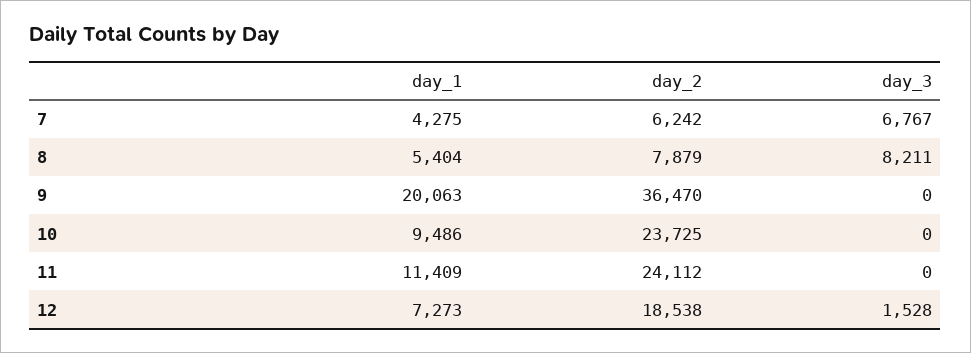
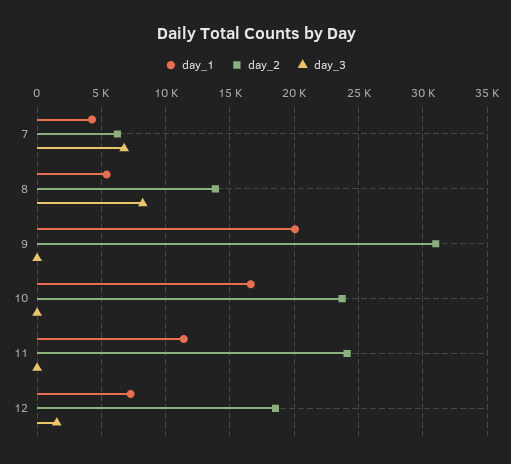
day_2, 8: 7879 -> 14000
day_2, 9: 36470 -> 31000
day_1, 10: 9486 -> 16500

